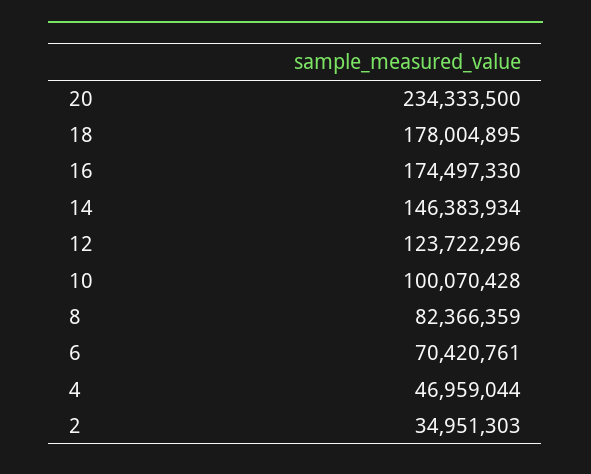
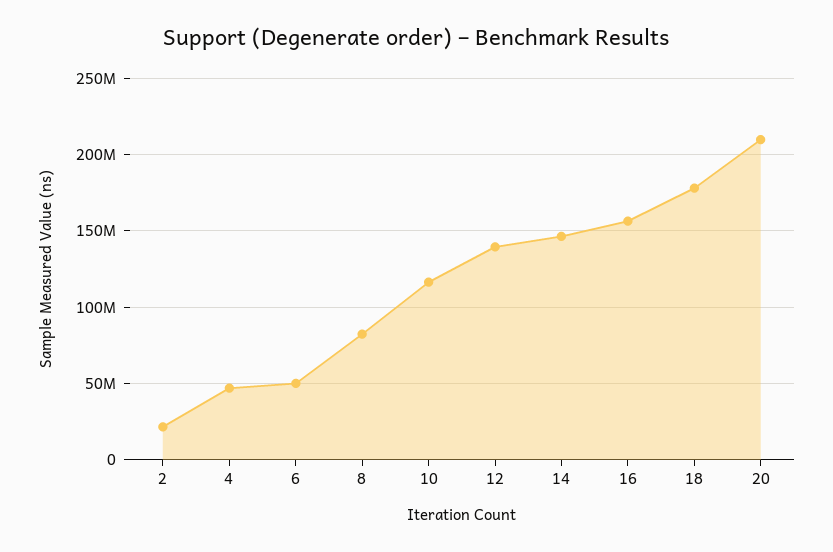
20: 234333500 -> 210000000
16: 174497330 -> 155000000
12: 123722296 -> 140000000
10: 100070428 -> 115000000
6: 70420761 -> 50000000
2: 34951303 -> 20000000

